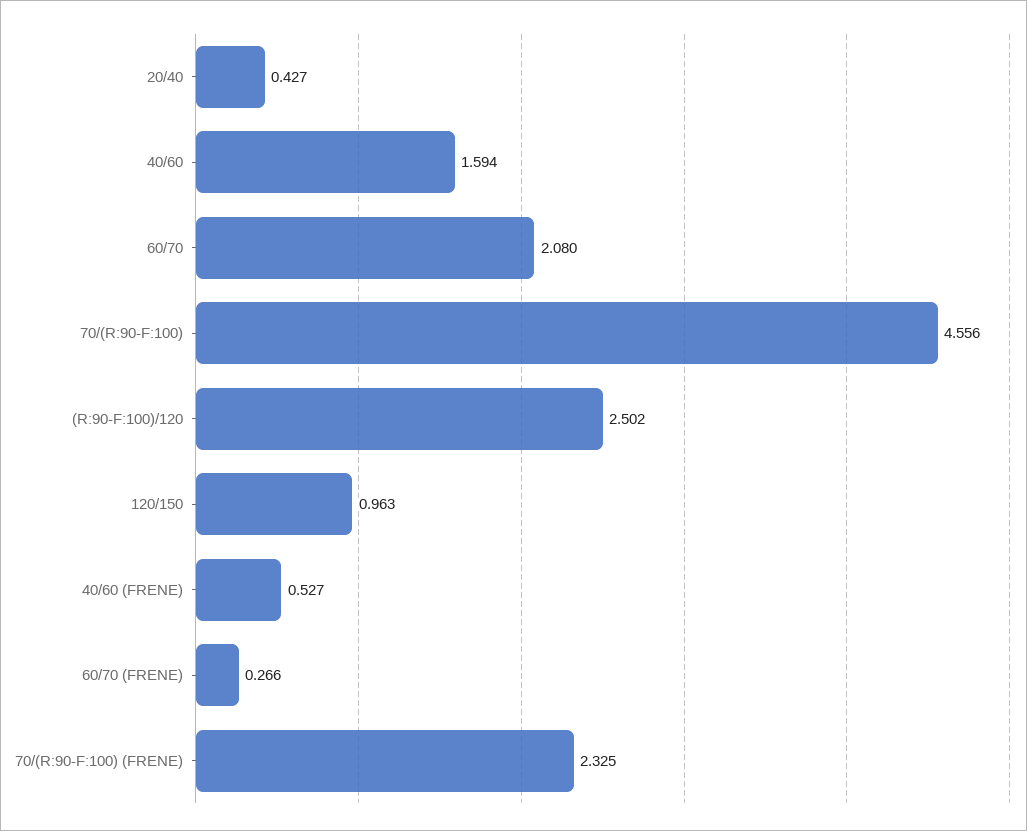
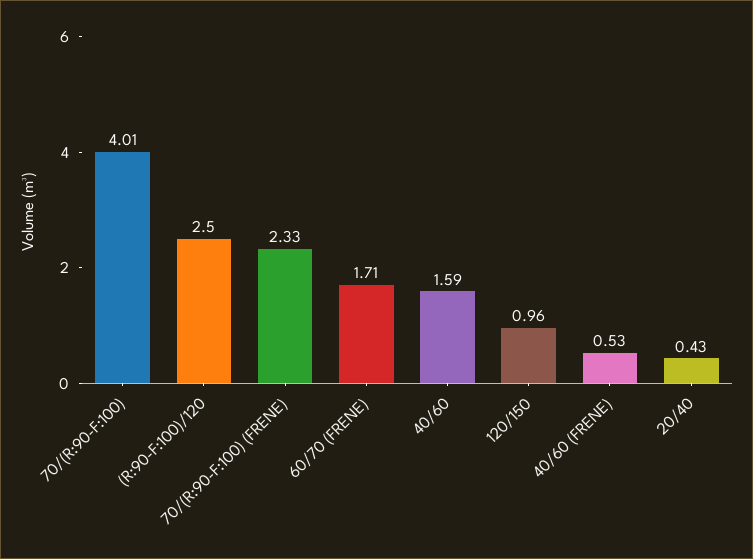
60/70: 2.08 -> none
70/(R:90-F:100): 4.556 -> 4.01
60/70 (FRENE): 0.266 -> 1.71

